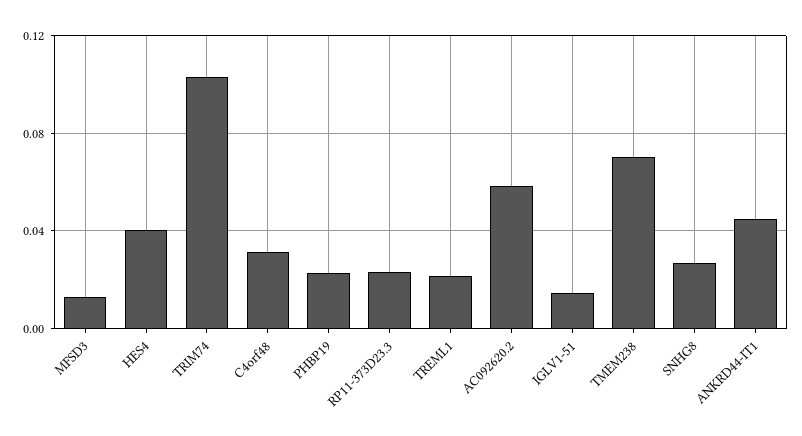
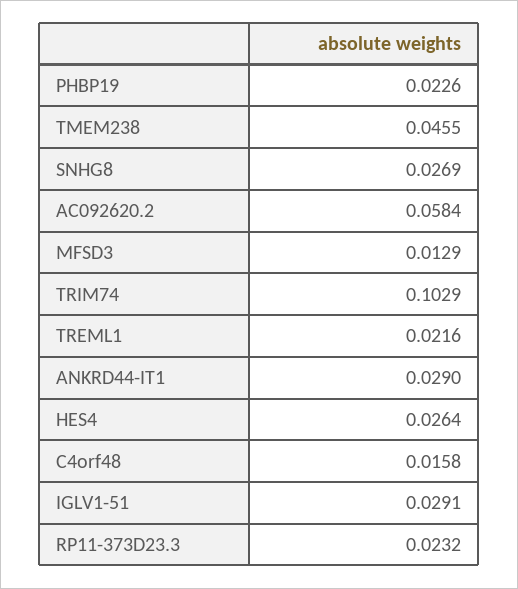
HES4: 0.04 -> 0.0264
C4orf48: 0.03 -> 0.0158
IGLV1-51: 0.015 -> 0.0291
TMEM238: 0.07 -> 0.0455
ANKRD44-IT1: 0.045 -> 0.029

